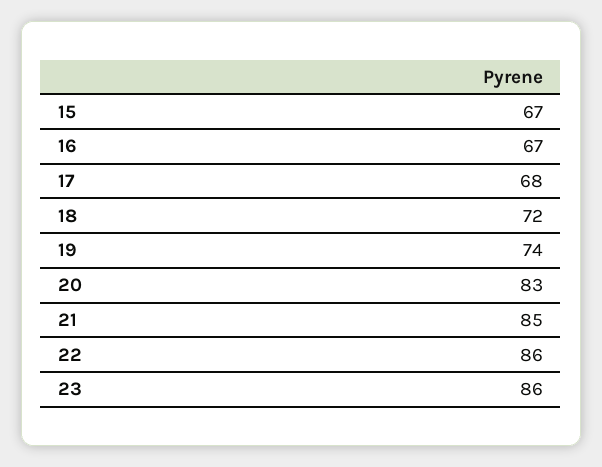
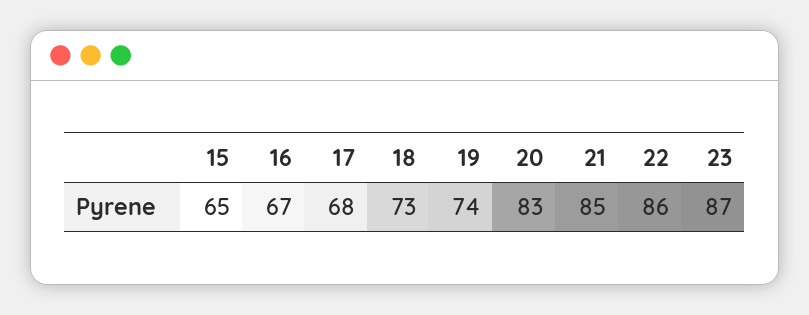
15: 67 -> 65
18: 72 -> 73
23: 86 -> 87

